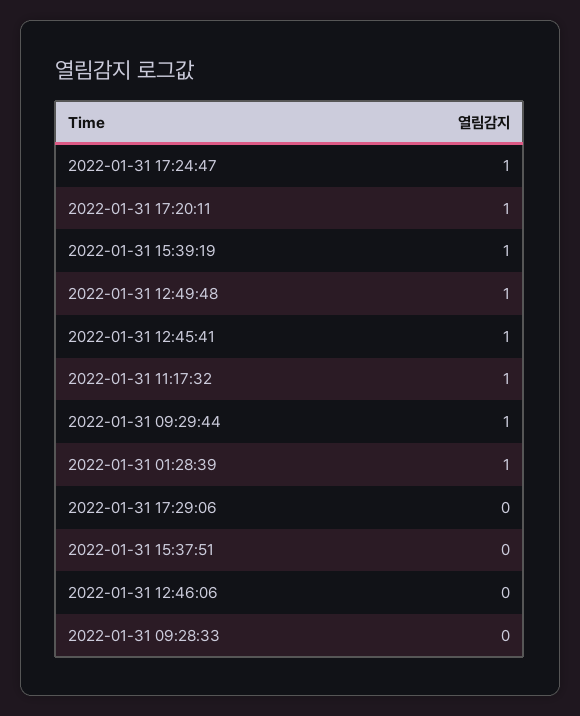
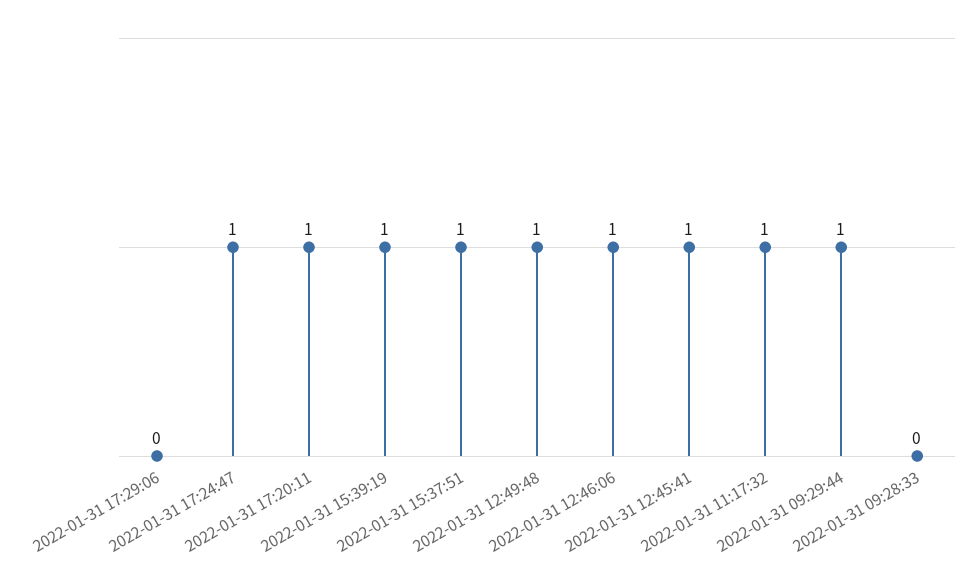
2022-01-31 01:28:39: 1 -> none
2022-01-31 15:37:51: 0 -> 1
2022-01-31 12:46:06: 0 -> 1

